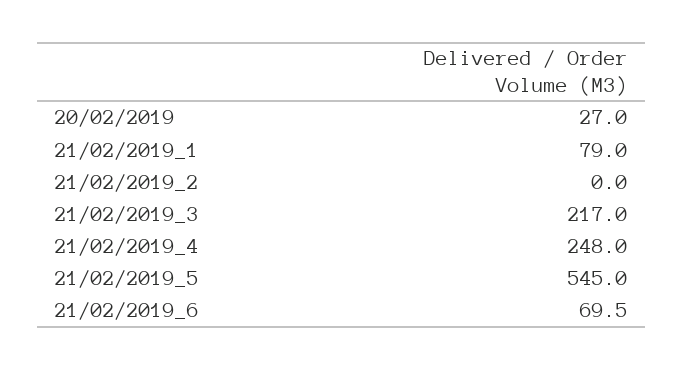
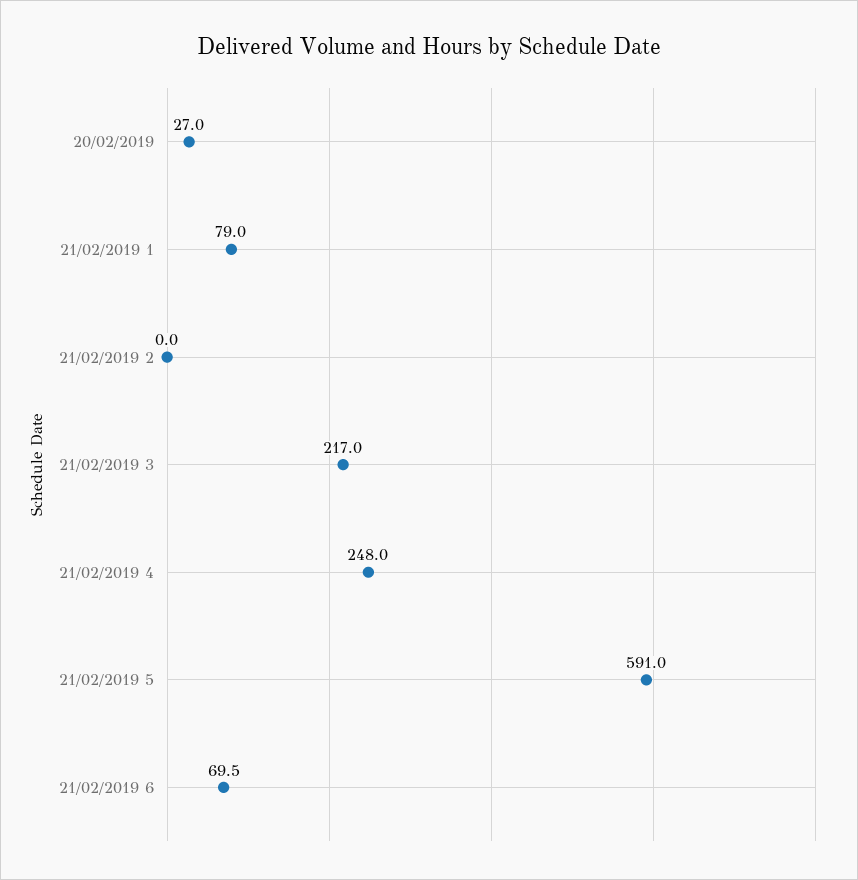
21/02/2019_5: 545 -> 591

